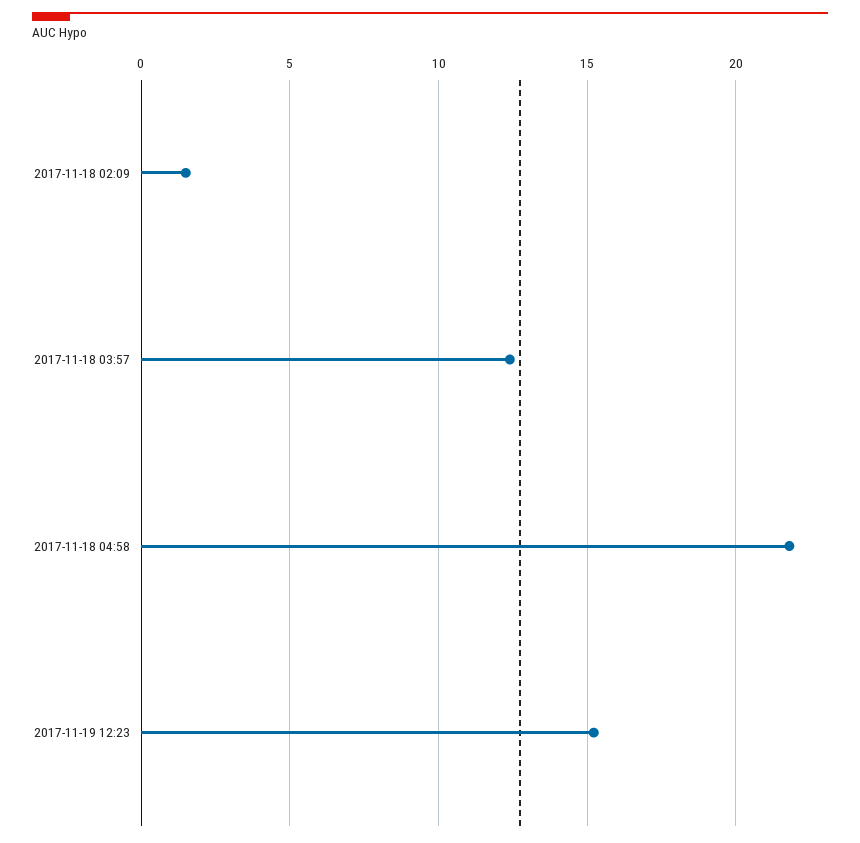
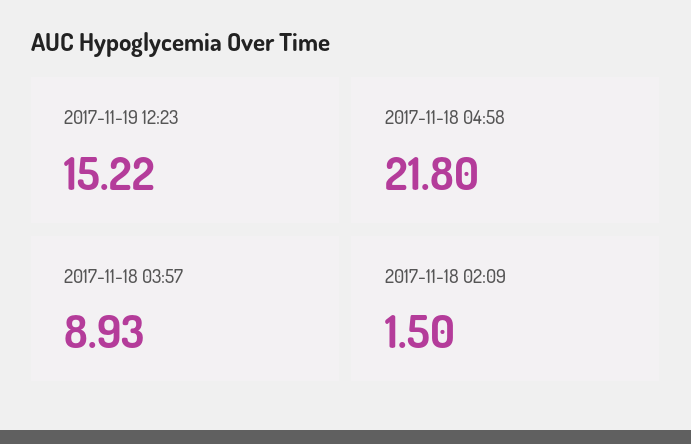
2017-11-18 03:57: 12.5 -> 8.93

